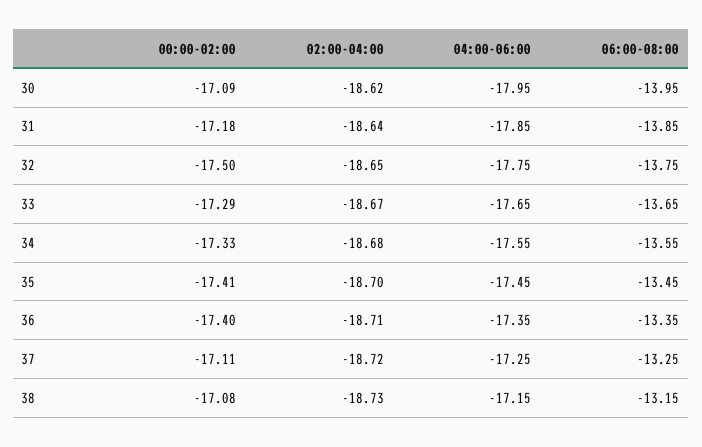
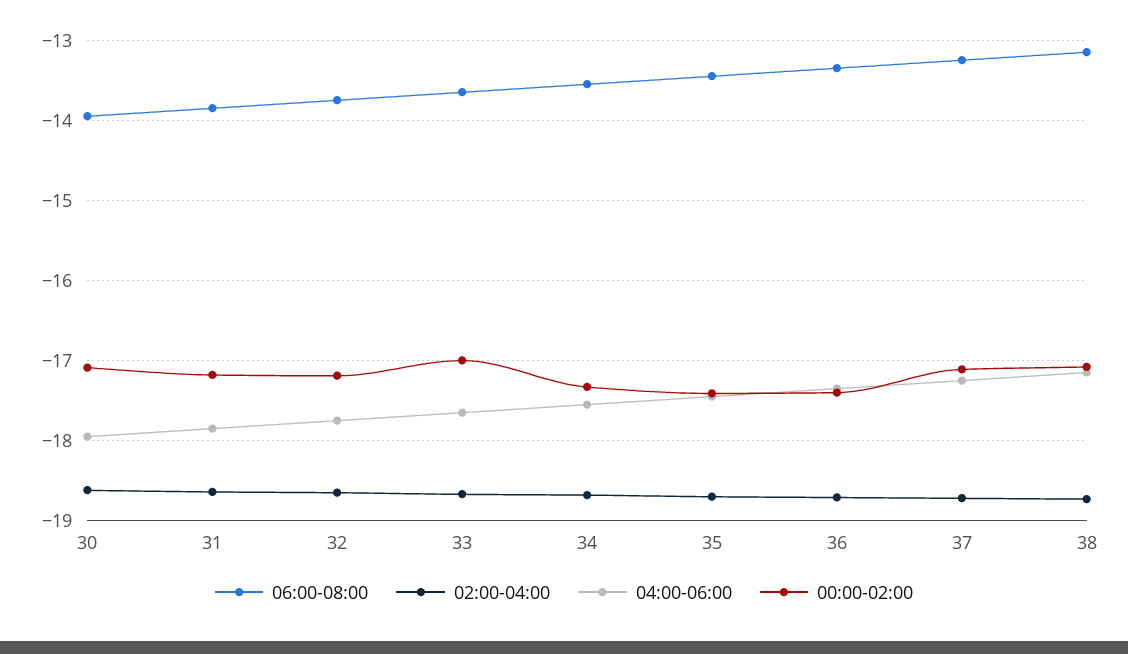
00:00-02:00, 32: -17.5 -> -17.2
00:00-02:00, 33: -17.29 -> -17

